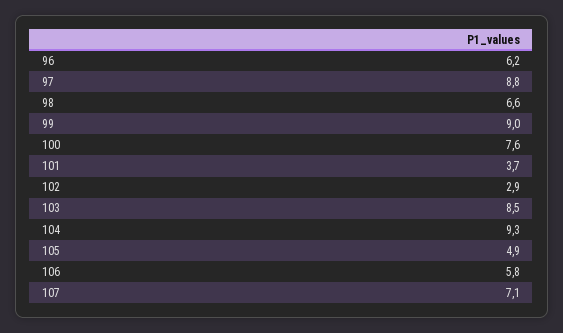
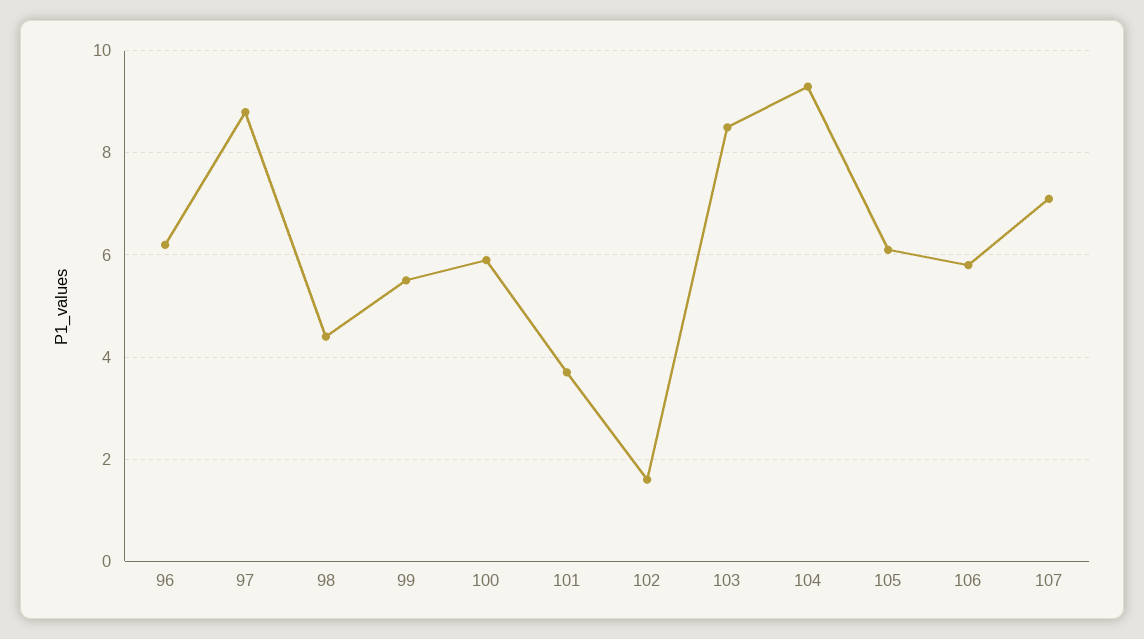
98: 6.6 -> 4.5
99: 9 -> 5.5
100: 7.6 -> 6
102: 2.9 -> 1.5
105: 4.9 -> 6

